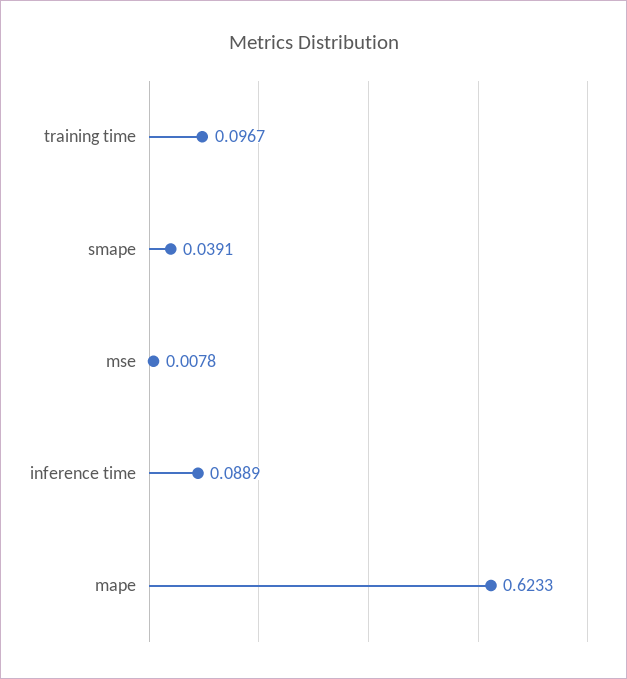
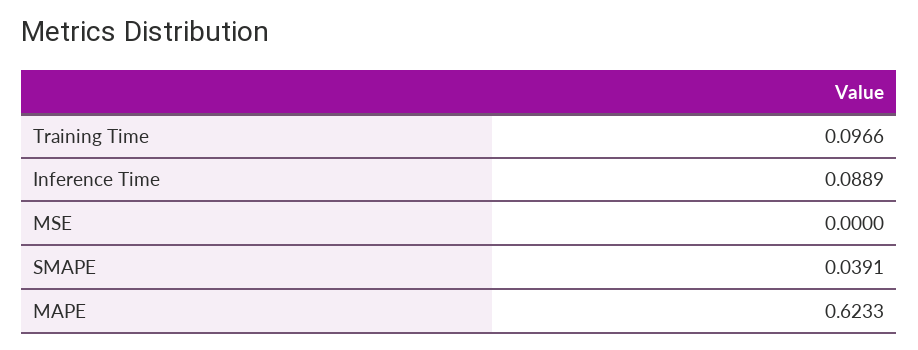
training time: 0.0967 -> 0.0966
mse: 0.0078 -> 0

